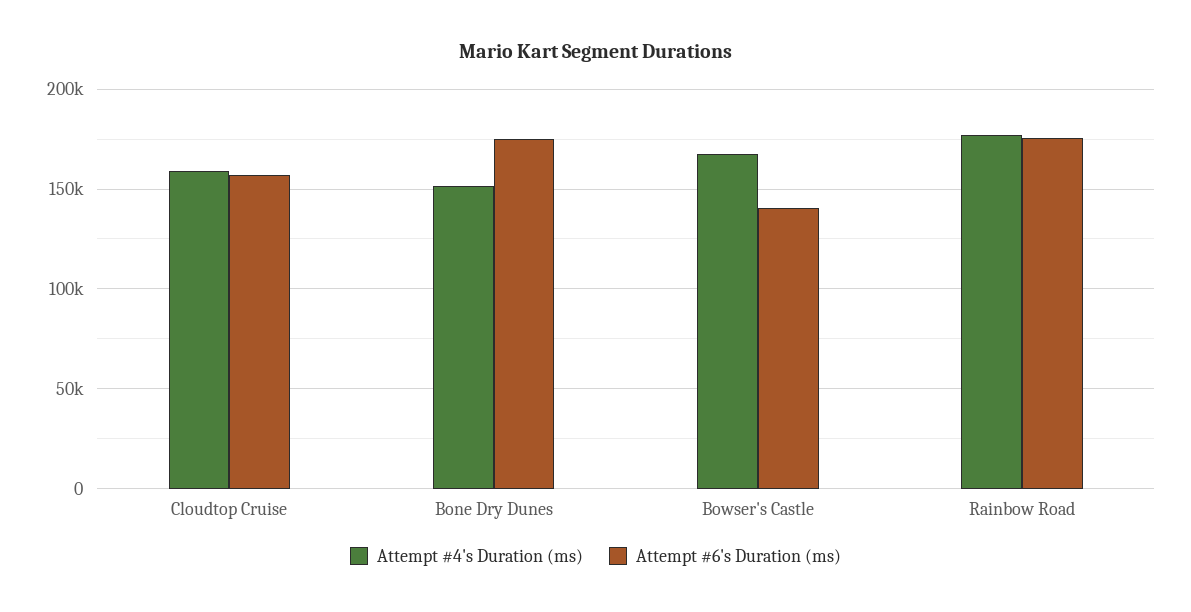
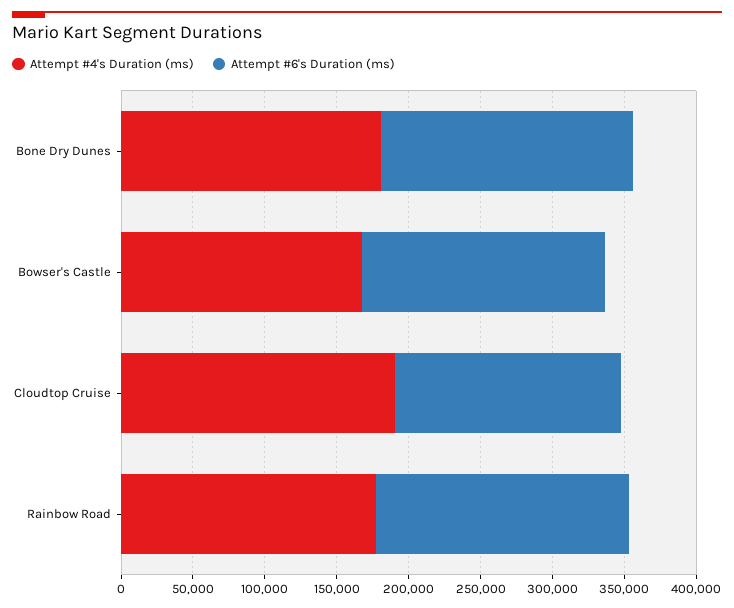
Attempt #4's Duration (ms), Cloudtop Cruise: 160000 -> 190000
Attempt #4's Duration (ms), Bone Dry Dunes: 150000 -> 180000
Attempt #6's Duration (ms), Bowser's Castle: 140000 -> 170000

